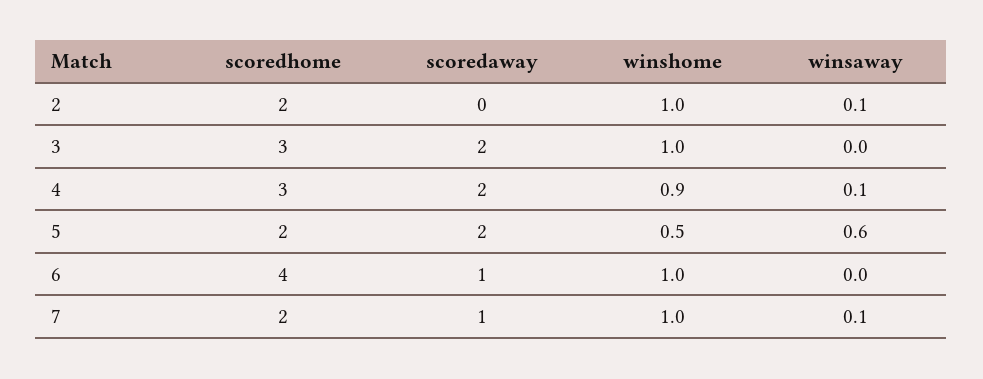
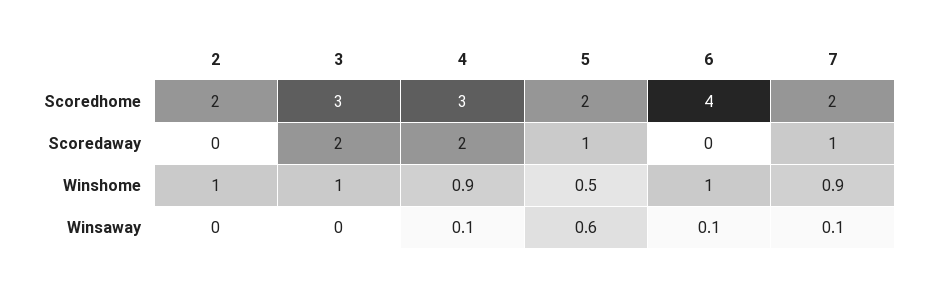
winsaway, 2: 0.1 -> 0
scoredaway, 5: 2 -> 1
scoredaway, 6: 1 -> 0
winsaway, 6: 0 -> 0.1
winshome, 7: 1 -> 0.9

